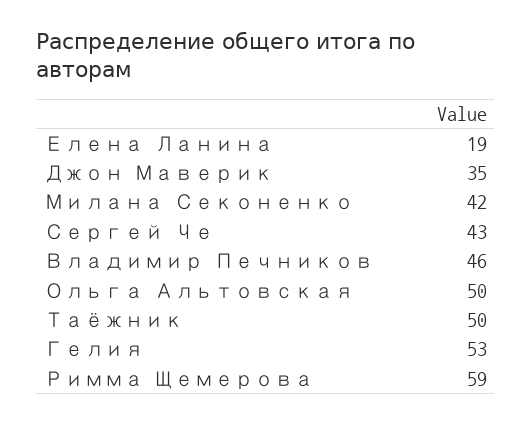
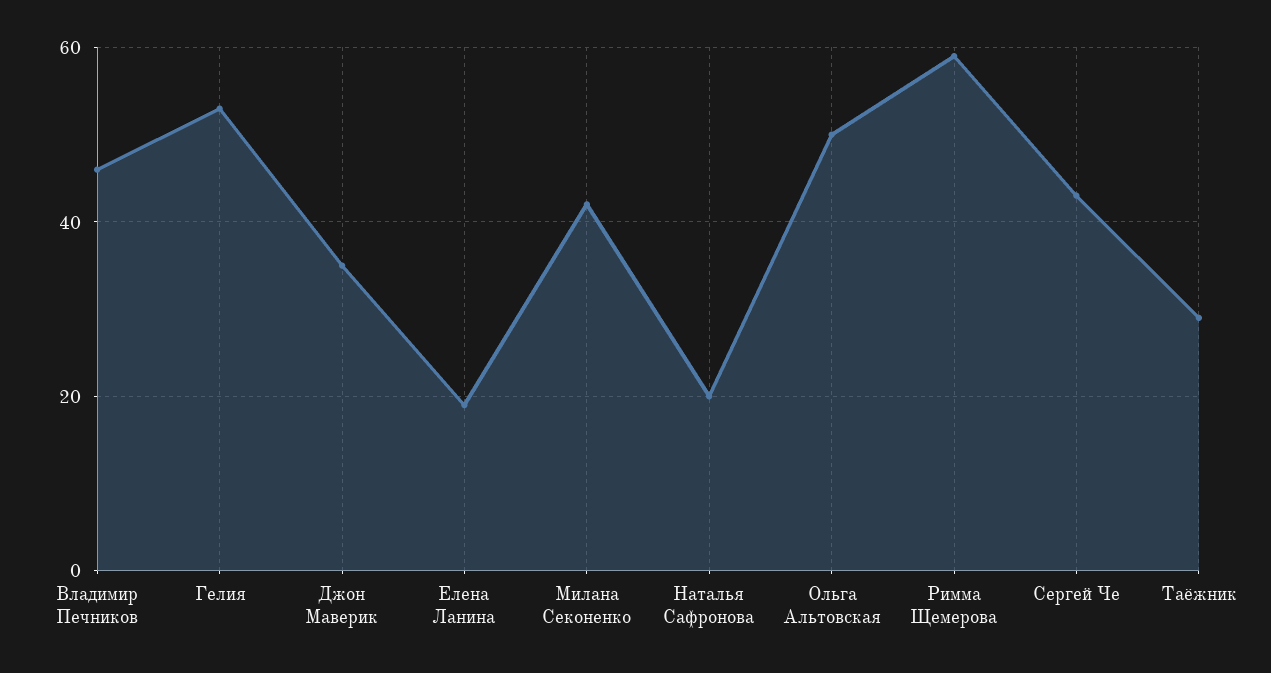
Таёжник: 50 -> 30
Наталья Сафронова: none -> 20

